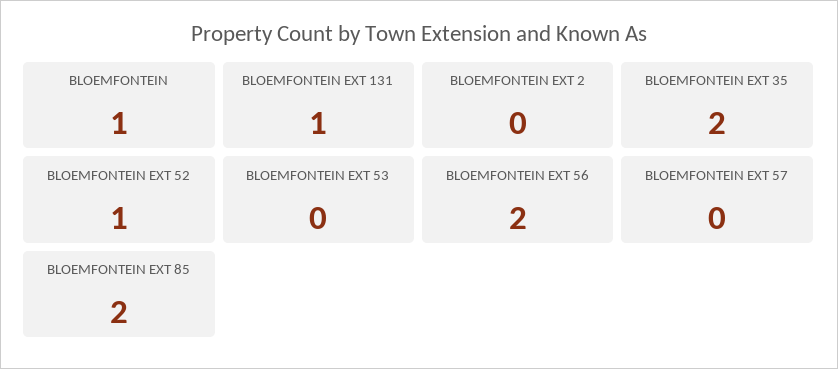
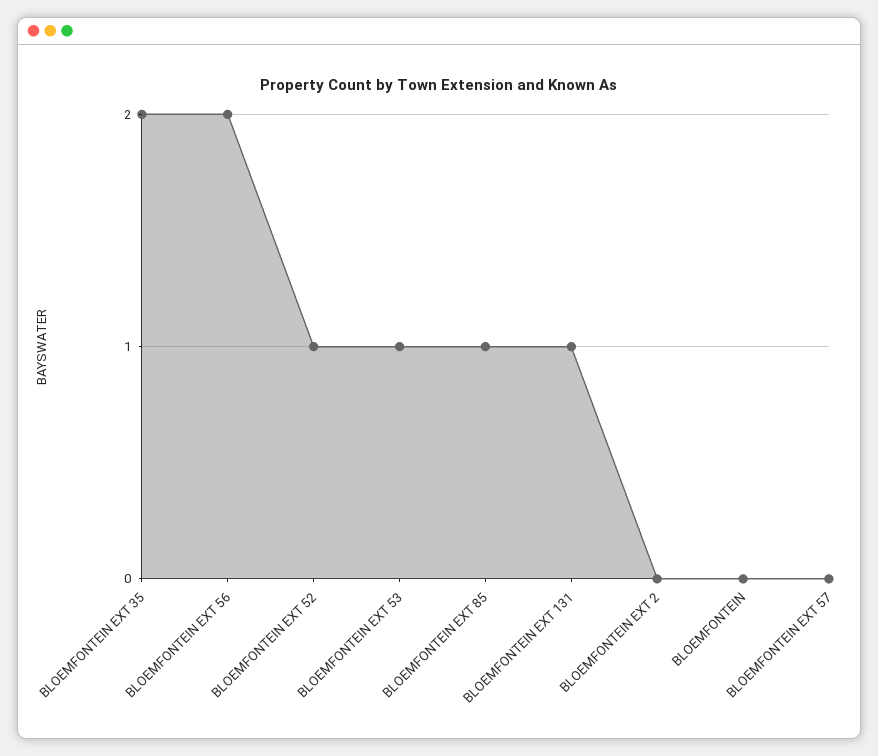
BLOEMFONTEIN: 1 -> 0
BLOEMFONTEIN EXT 53: 0 -> 1
BLOEMFONTEIN EXT 85: 2 -> 1

